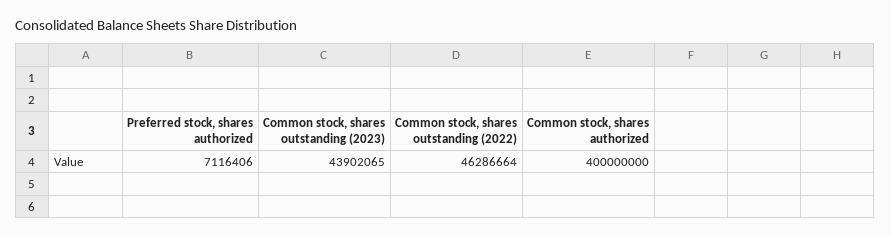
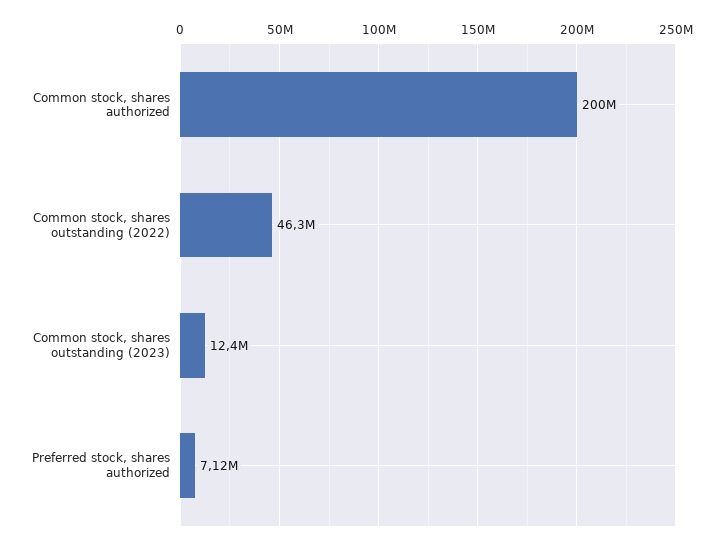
Common stock, shares outstanding (2023): 43902065 -> 12400000
Common stock, shares authorized: 400000000 -> 200000000

